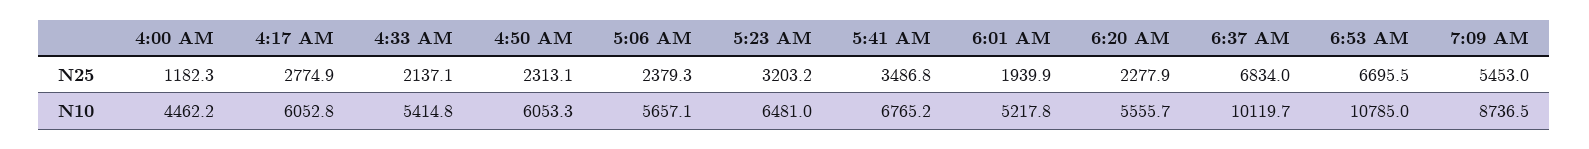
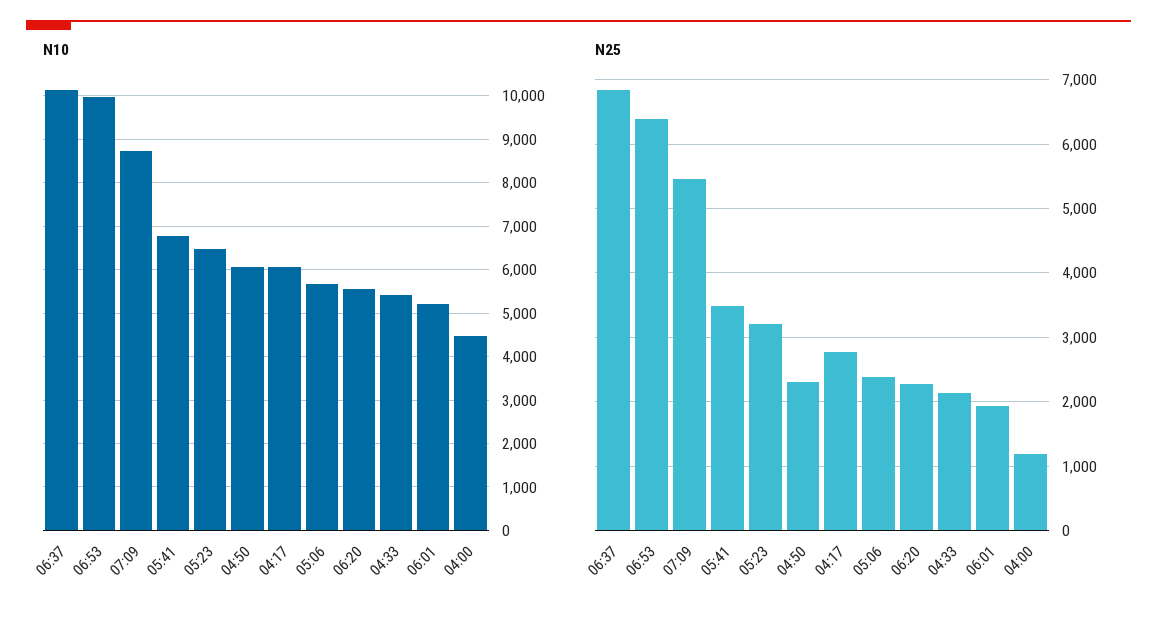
N25, 6:53 AM: 6695.5 -> 6400
N10, 6:53 AM: 10785 -> 10000

